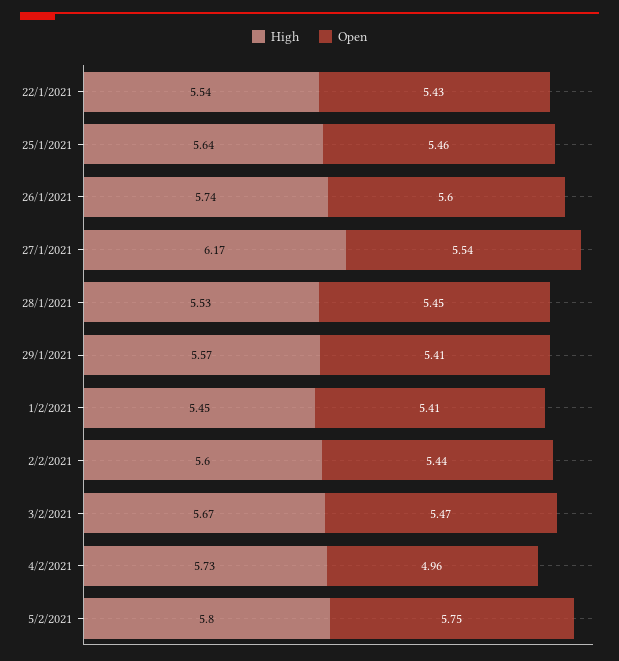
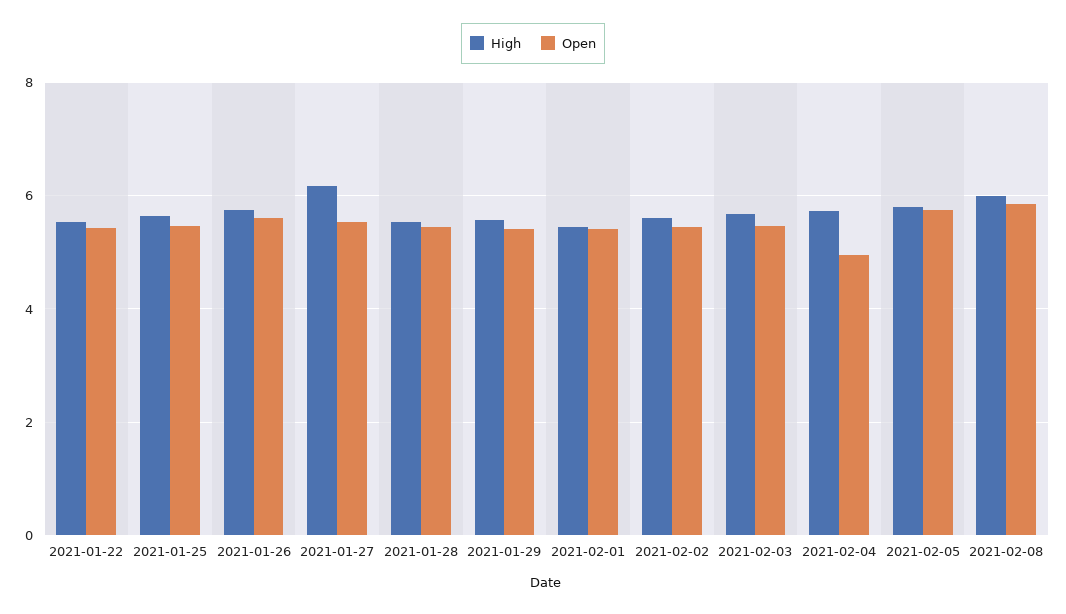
High, 2021-02-08: none -> 6
Open, 2021-02-08: none -> 5.8

